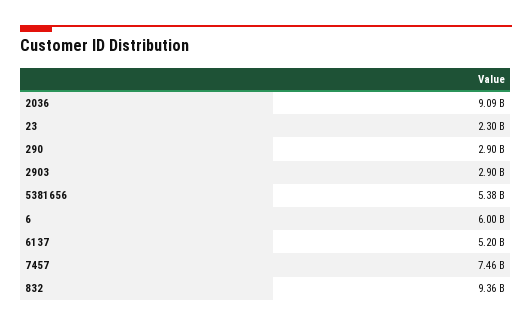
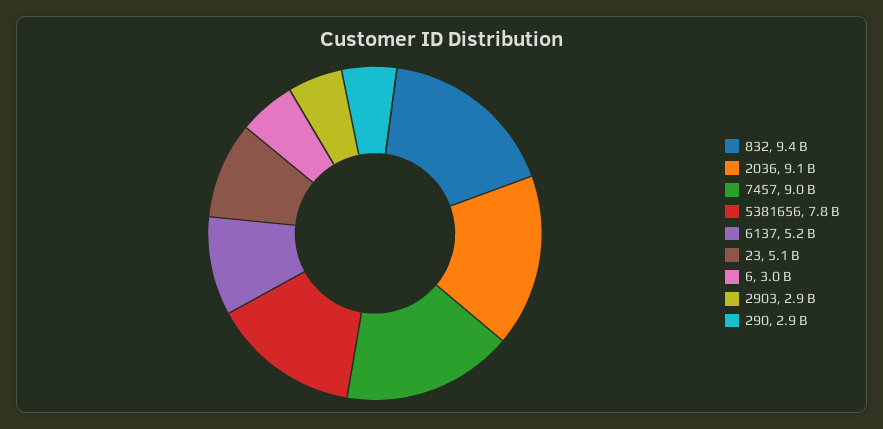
23: 2300000000 -> 5100000000
5381656: 5380000000 -> 7800000000
6: 6000000000 -> 3000000000
7457: 7460000000 -> 9000000000

